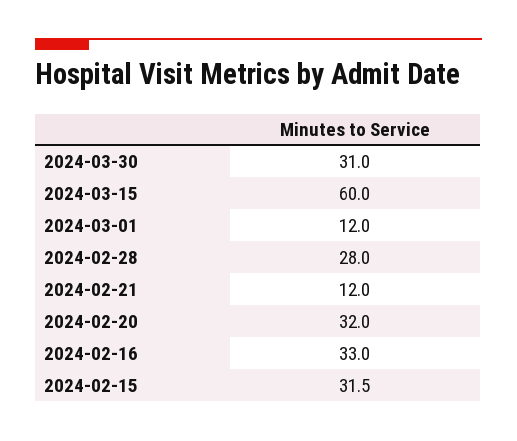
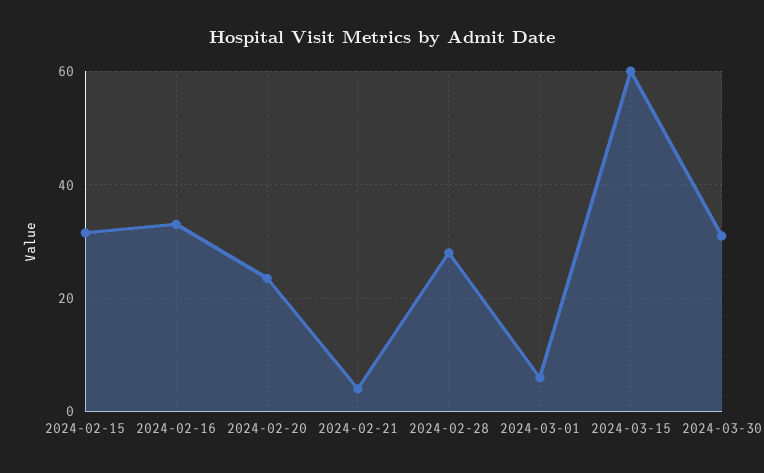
2024-03-01: 12 -> 6
2024-02-21: 12 -> 4
2024-02-20: 32 -> 24

